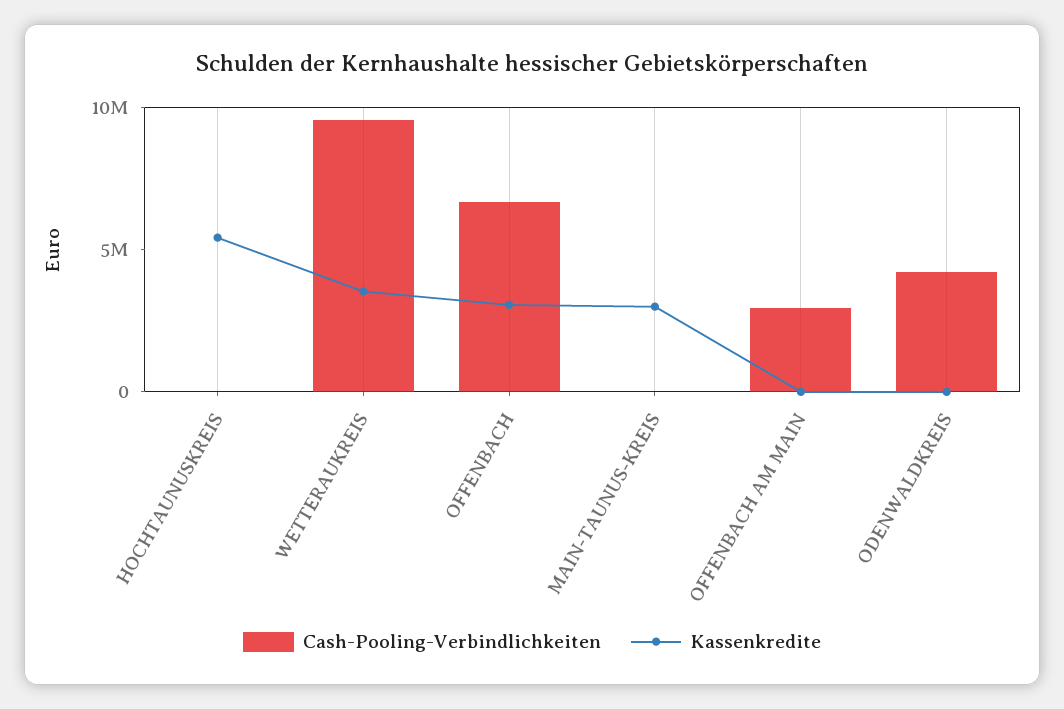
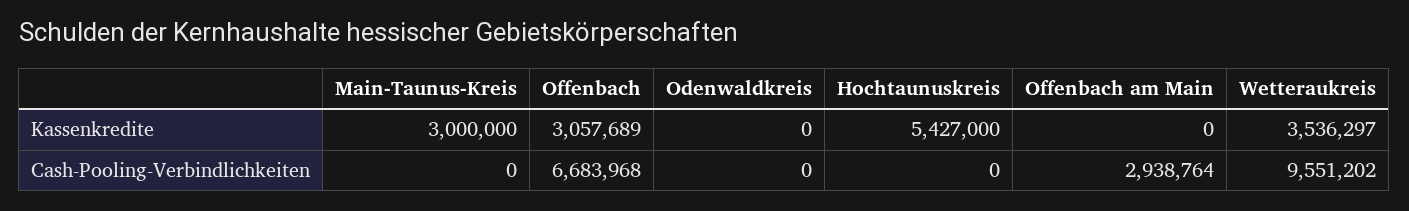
Cash-Pooling-Verbindlichkeiten, ODENWALDKREIS: 4000000 -> 0

